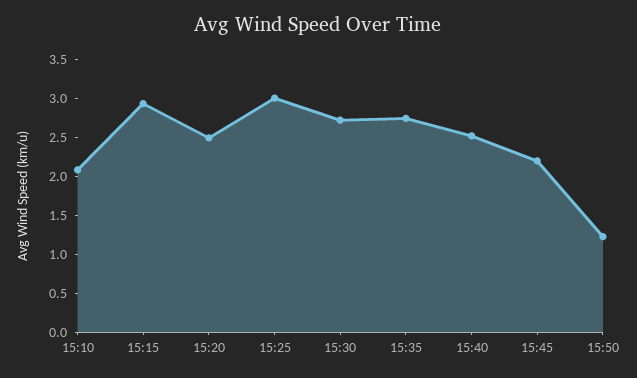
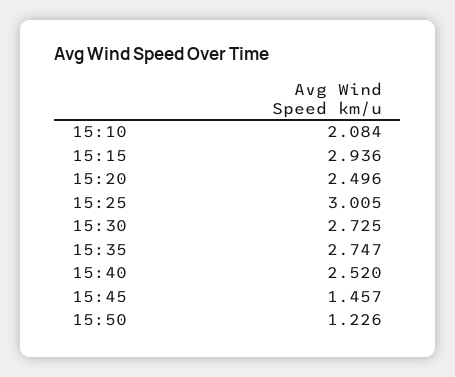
15:45: 2.25 -> 1.457

